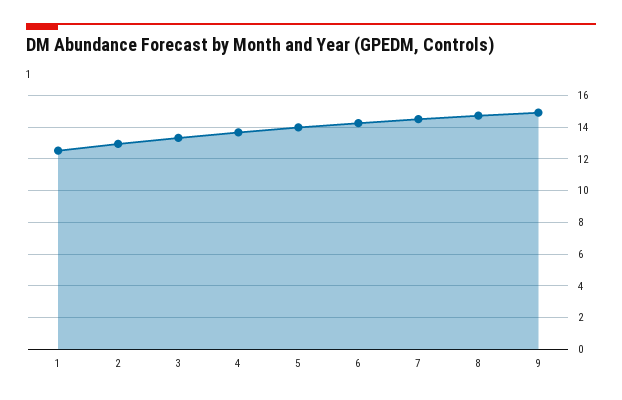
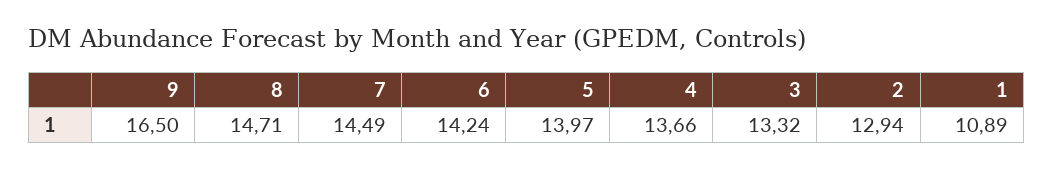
1: 12.5 -> 10.89
9: 15 -> 16.5

